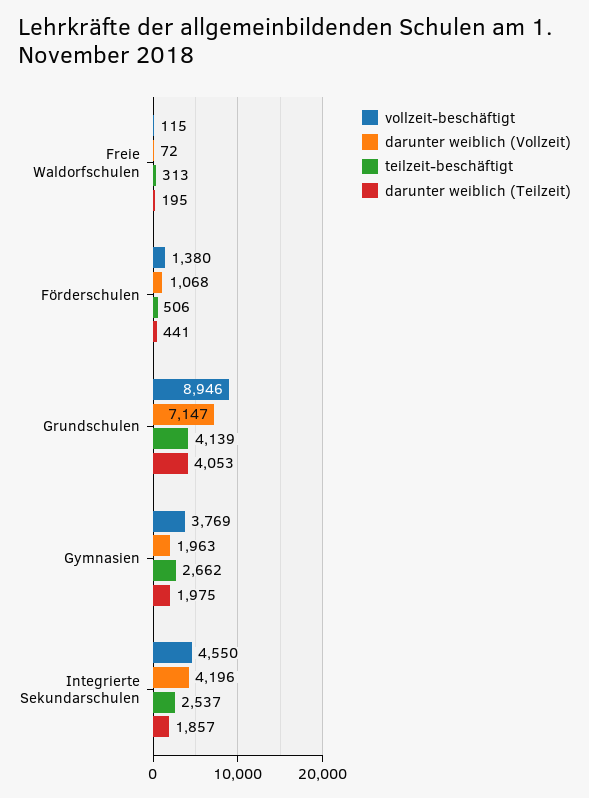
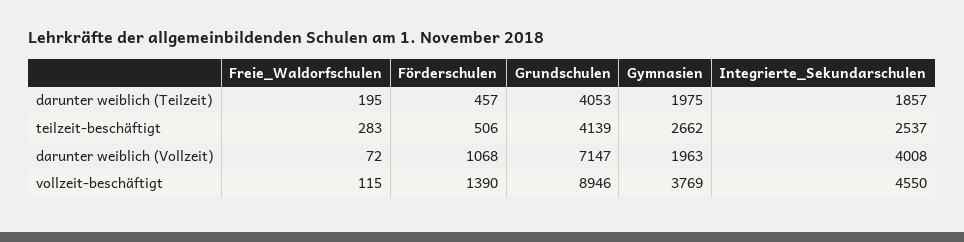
teilzeit-beschäftigt, Freie Waldorfschulen: 313 -> 283
vollzeit-beschäftigt, Förderschulen: 1380 -> 1390
darunter weiblich (Teilzeit), Förderschulen: 441 -> 457
darunter weiblich (Vollzeit), Integrierte Sekundarschulen: 4196 -> 4008

